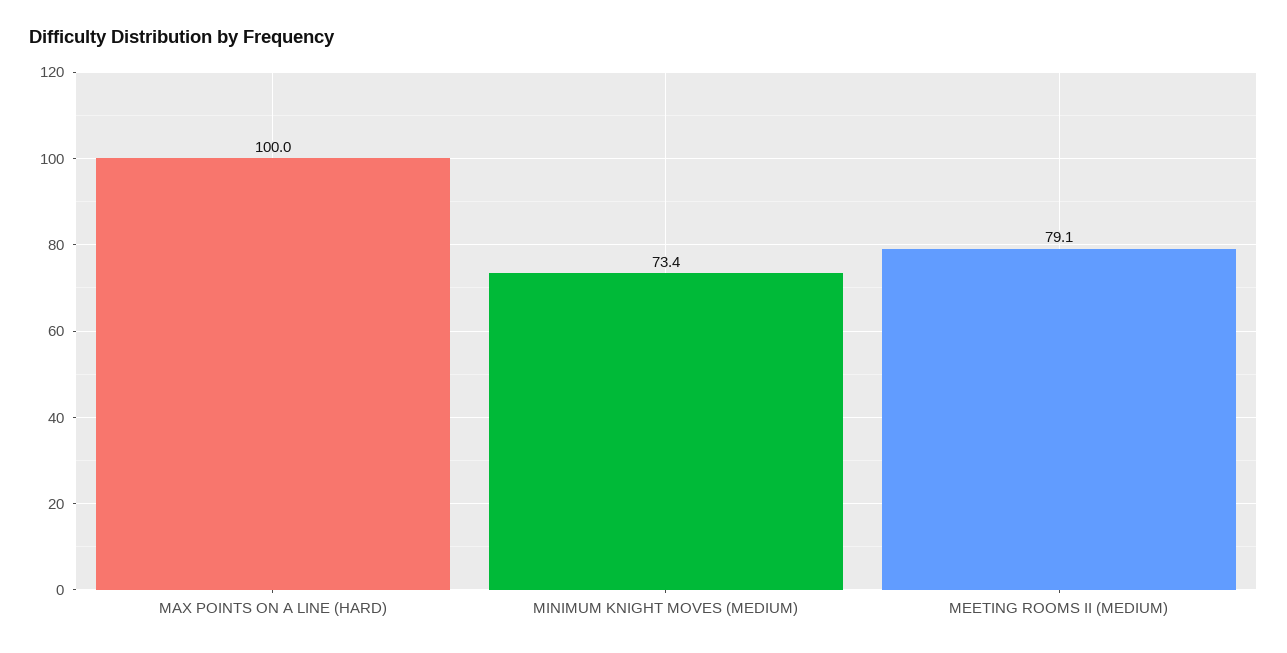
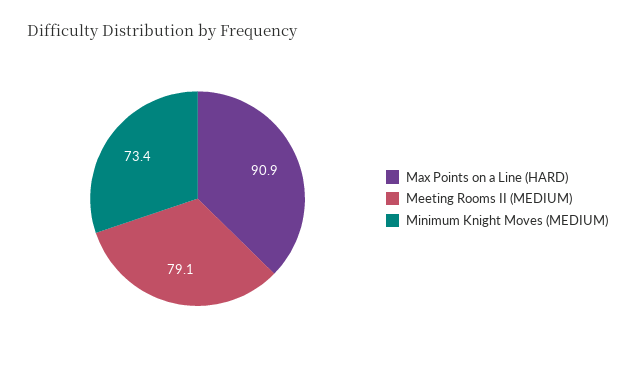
MAX POINTS ON A LINE (HARD): 100 -> 90.9

